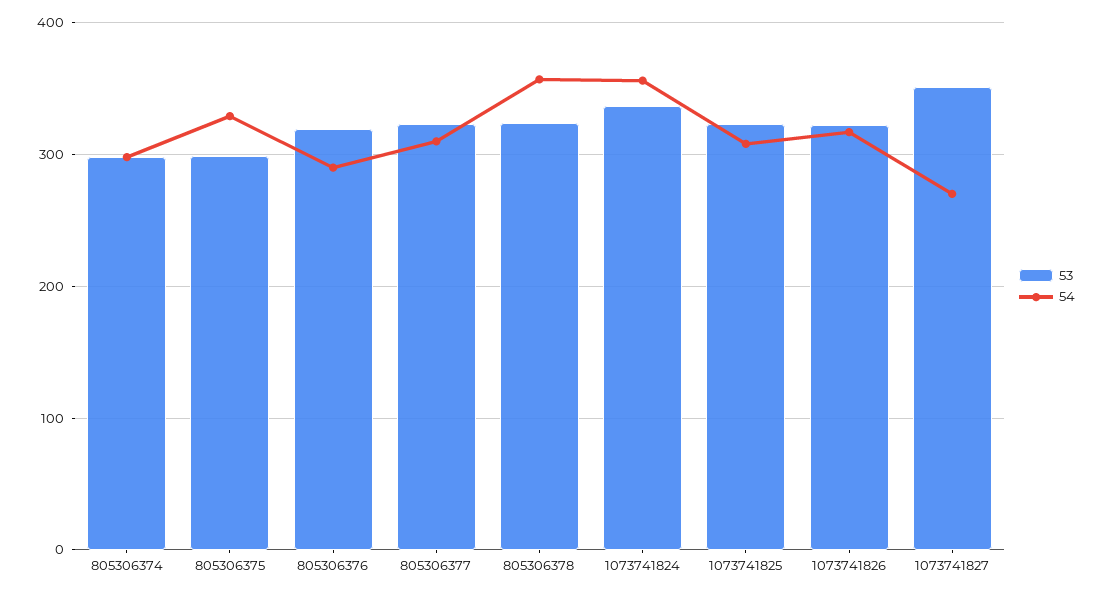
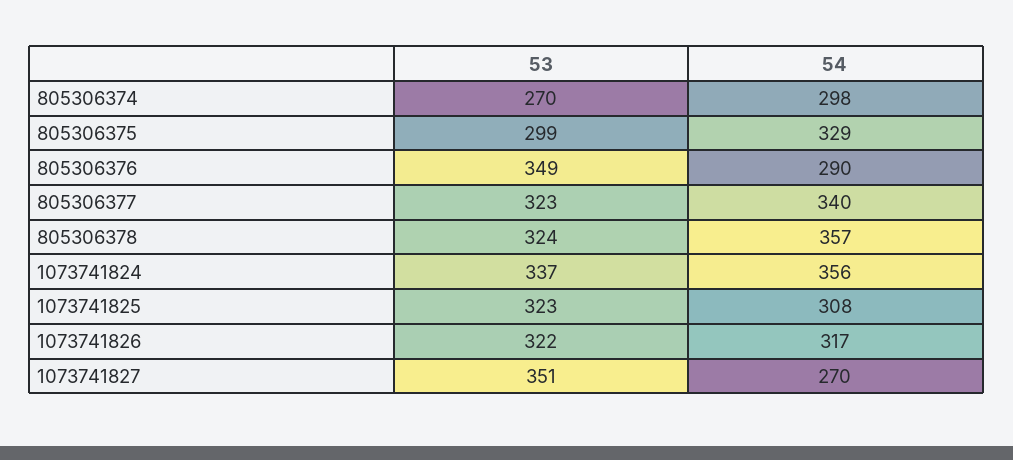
53, 805306374: 300 -> 270
53, 805306376: 320 -> 349
54, 805306377: 310 -> 340

